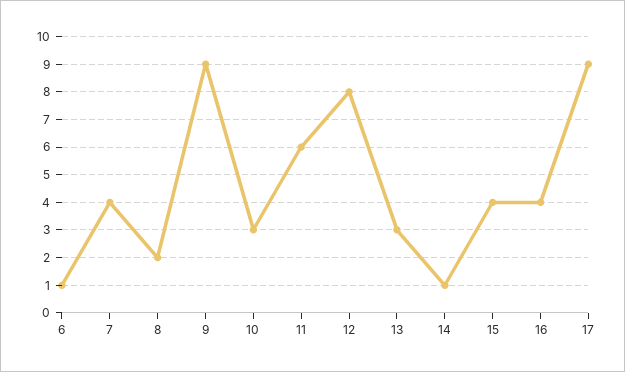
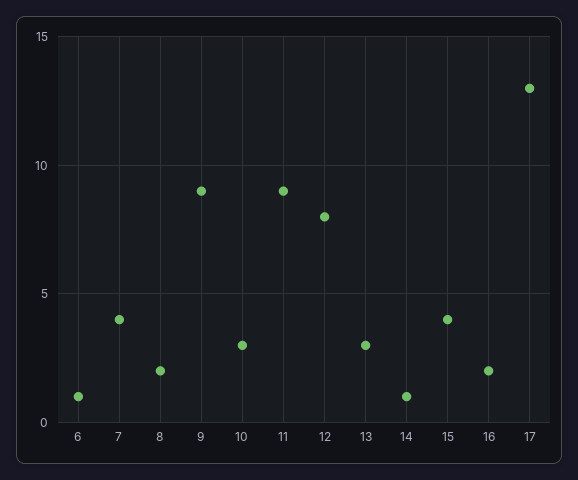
11: 6 -> 9
16: 4 -> 2
17: 9 -> 13

